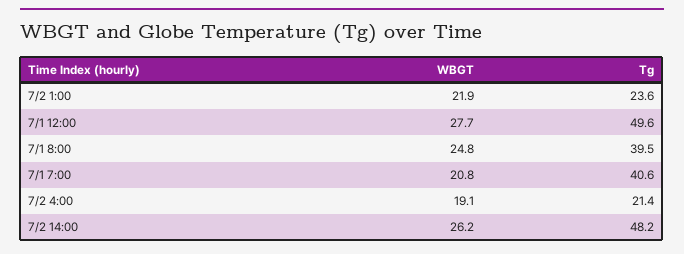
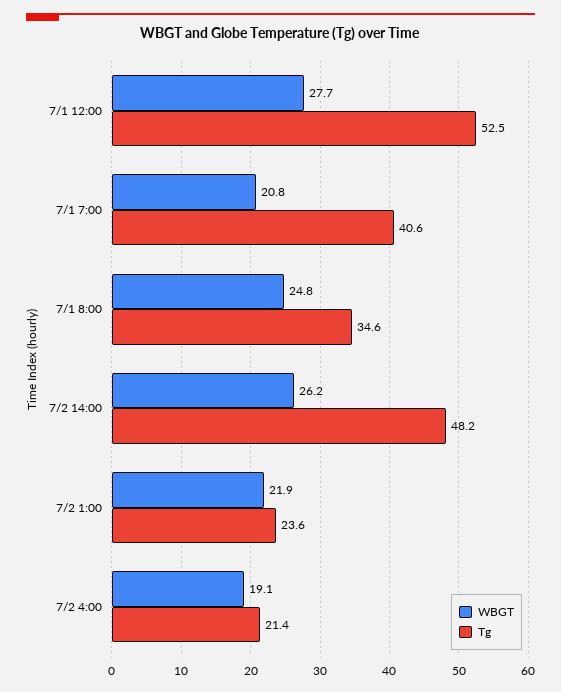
Tg, 7/1 12:00: 49.6 -> 52.5
Tg, 7/1 8:00: 39.5 -> 34.6

